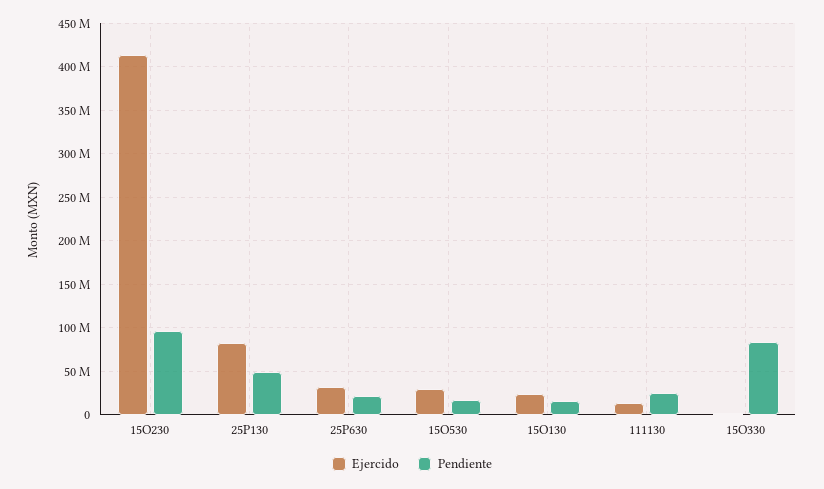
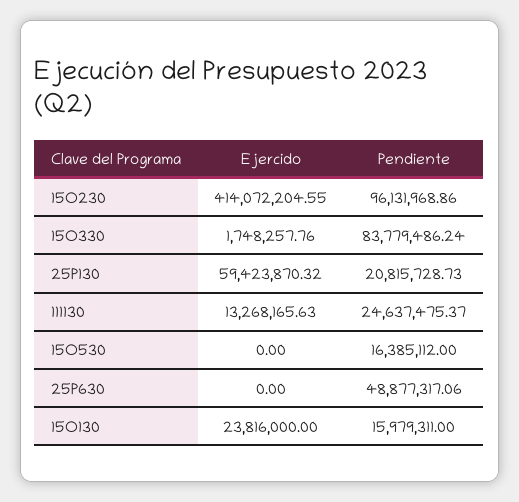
Ejercido, 25P130: 80000000 -> 59423870.32
Pendiente, 25P130: 50000000 -> 20815728.73
Ejercido, 25P630: 30000000 -> 0
Pendiente, 25P630: 20000000 -> 48877317.06
Ejercido, 15O530: 30000000 -> 0

